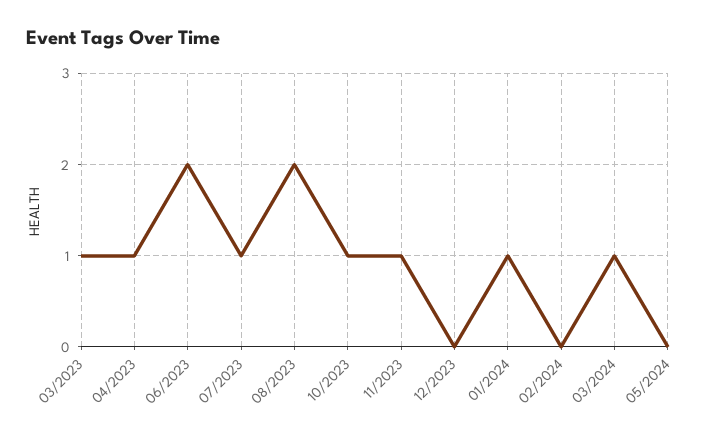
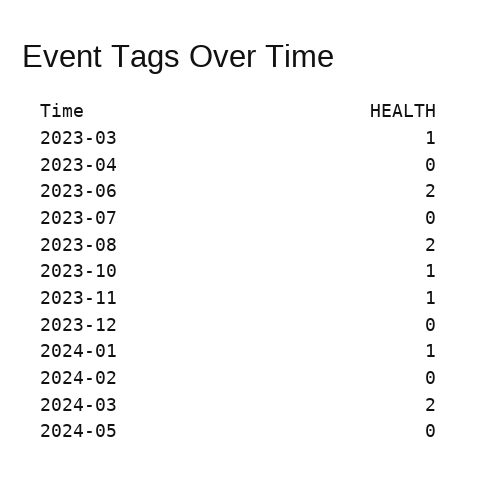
04/2023: 1 -> 0
07/2023: 1 -> 0
03/2024: 1 -> 2

